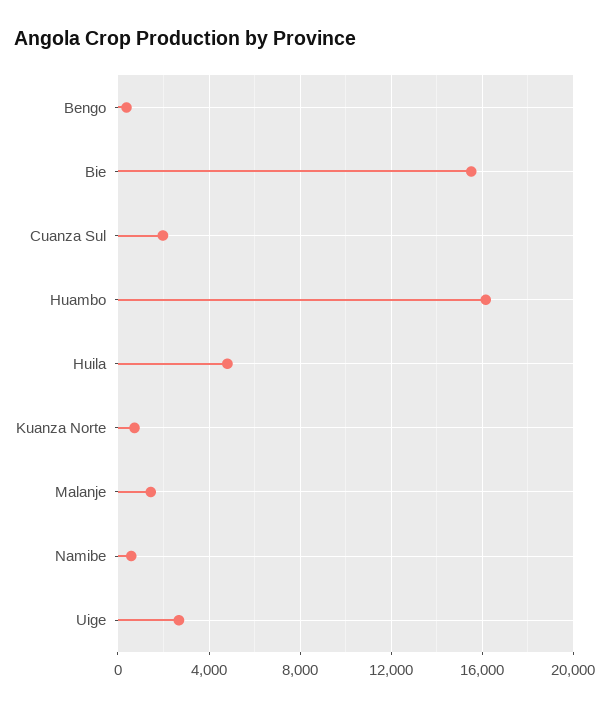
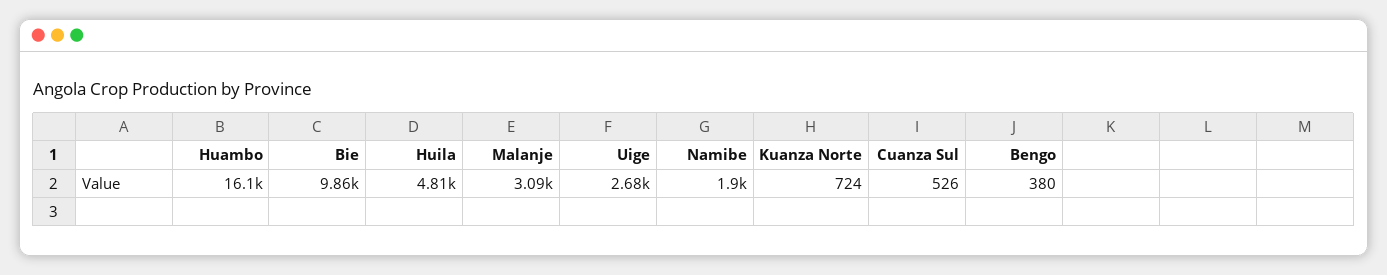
Bie: 15500 -> 9860
Cuanza Sul: 2000 -> 526
Malanje: 1500 -> 3090
Namibe: 500 -> 1900

